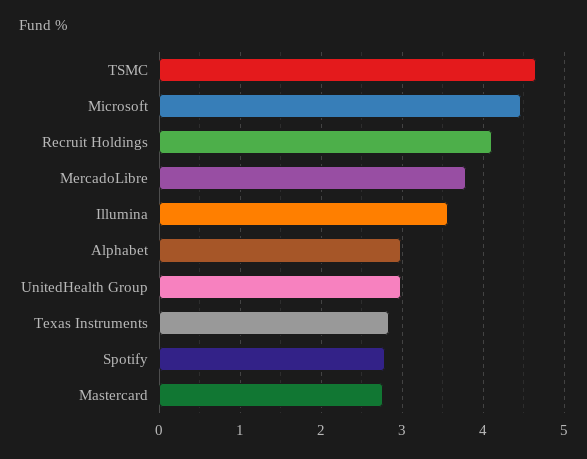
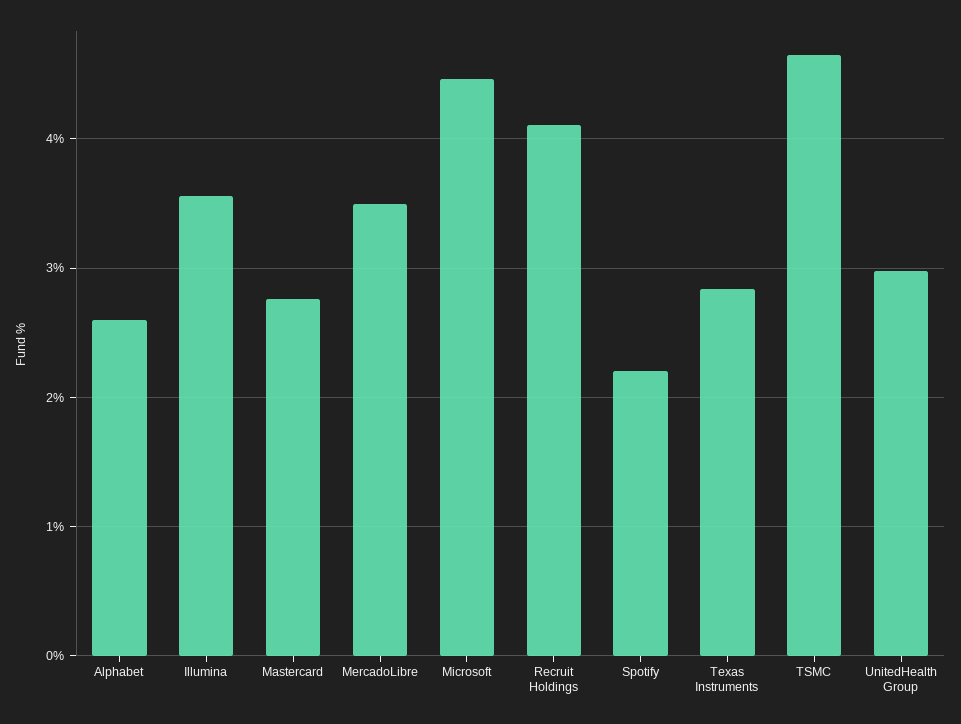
MercadoLibre: 3.8 -> 3.5
Alphabet: 3 -> 2.6
Spotify: 2.8 -> 2.2

